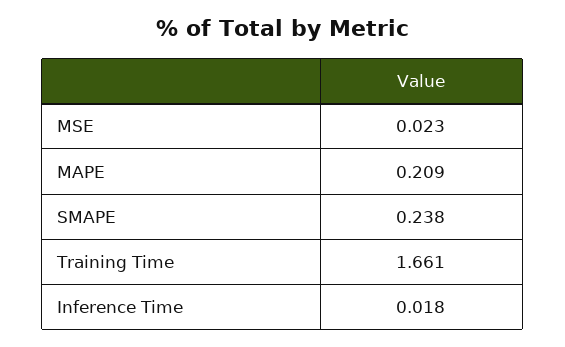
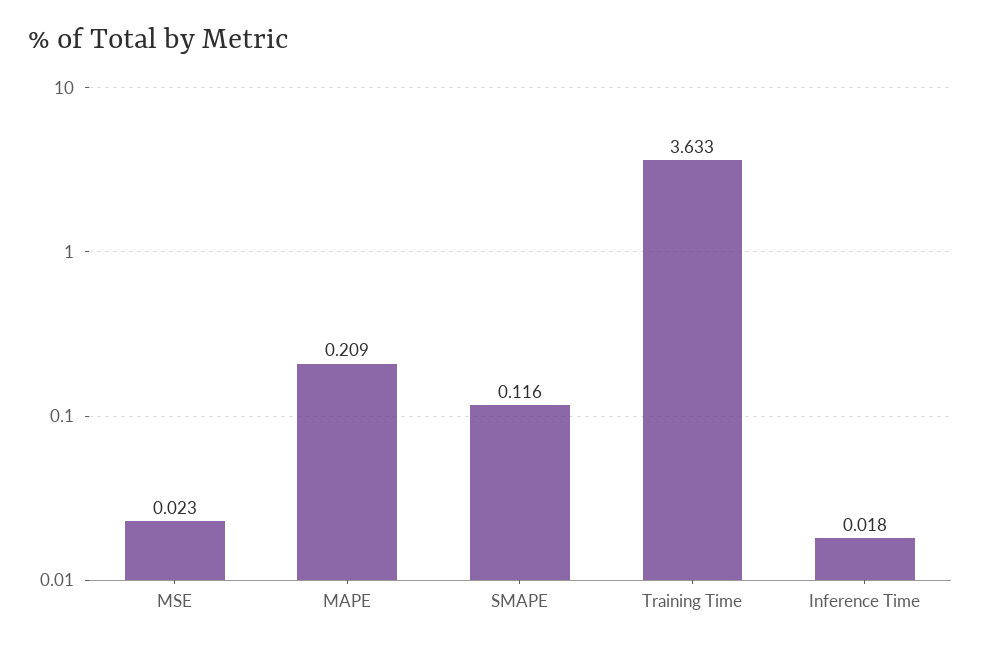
SMAPE: 0.238 -> 0.116
Training Time: 1.661 -> 3.633

